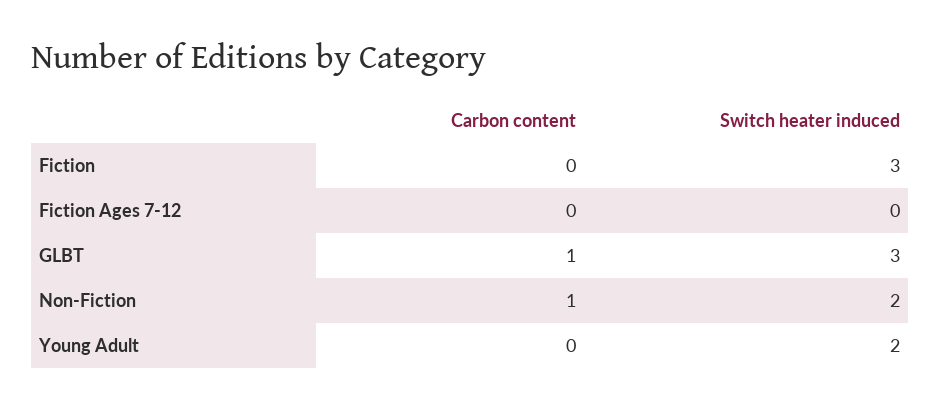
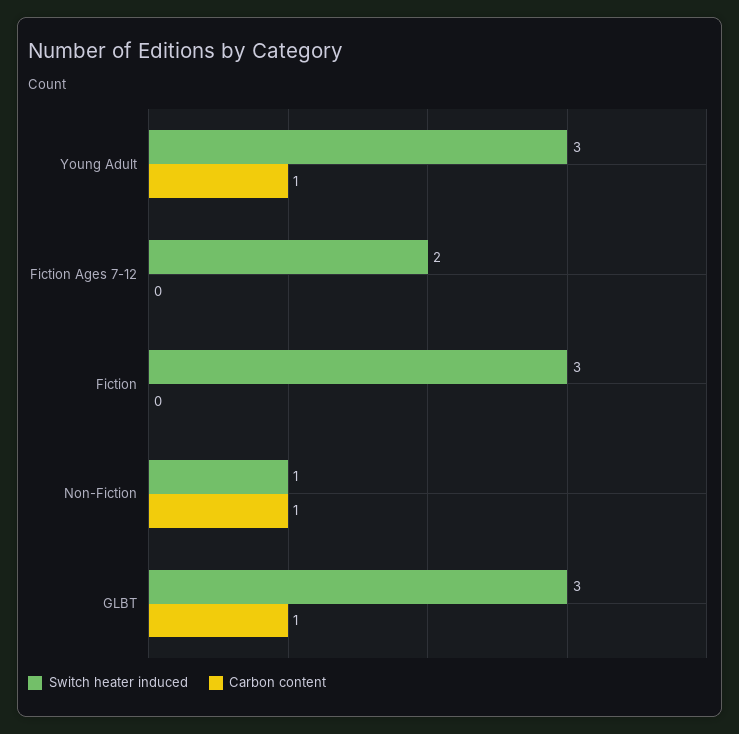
Switch heater induced, Fiction Ages 7-12: 0 -> 2
Switch heater induced, Non-Fiction: 2 -> 1
Carbon content, Young Adult: 0 -> 1
Switch heater induced, Young Adult: 2 -> 3

